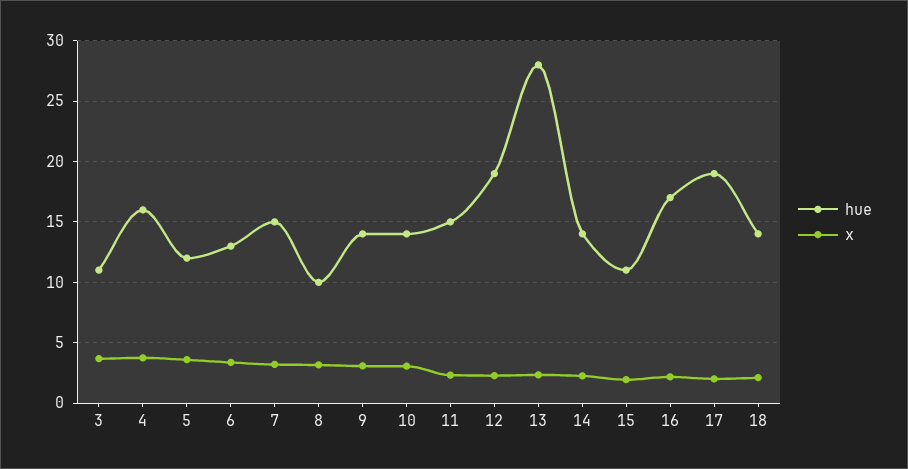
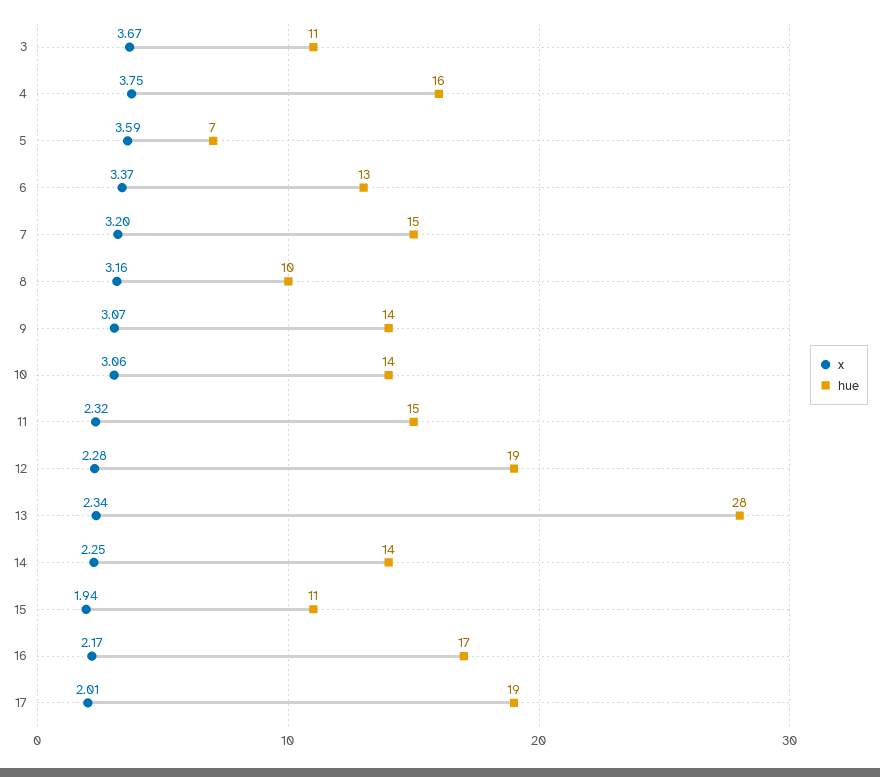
hue, 5: 12 -> 7
hue, 18: 14 -> none
x, 18: 2 -> none

